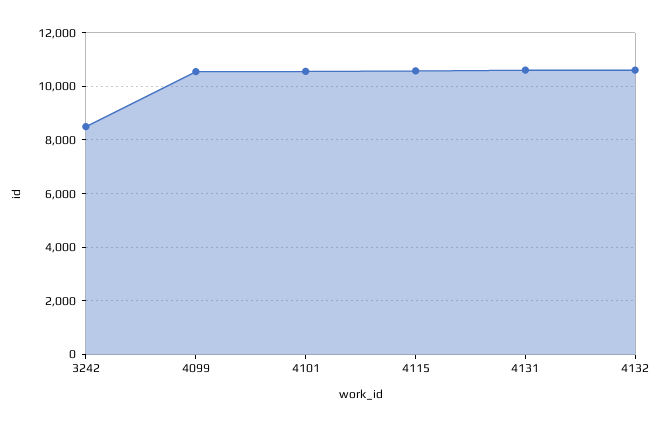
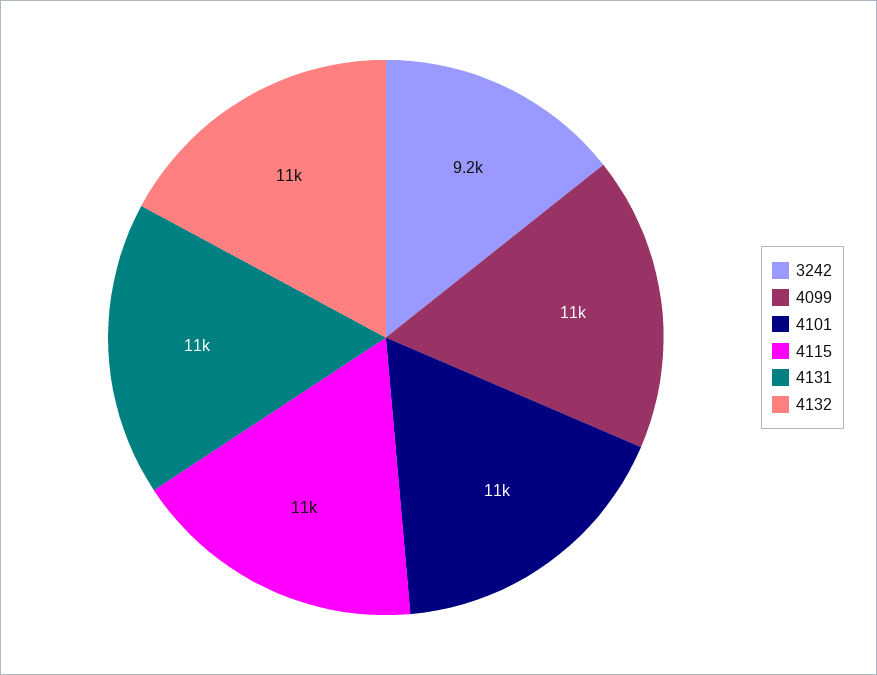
3242: 8500 -> 9200

